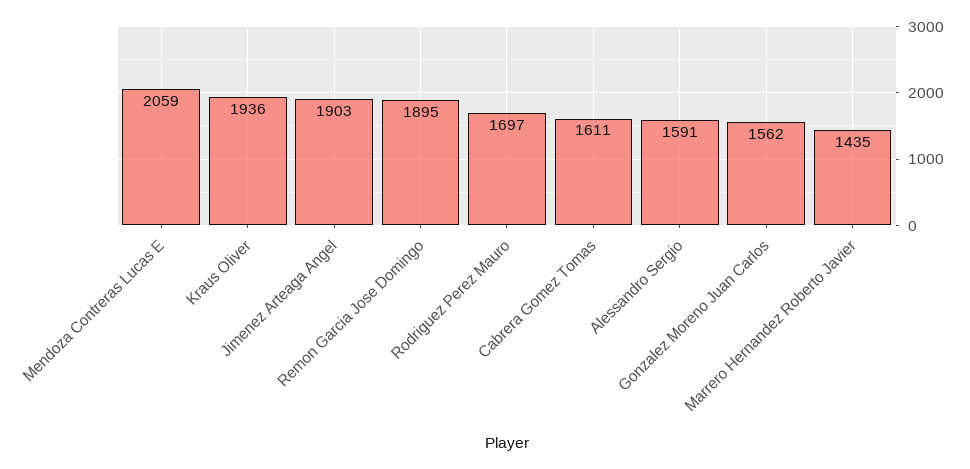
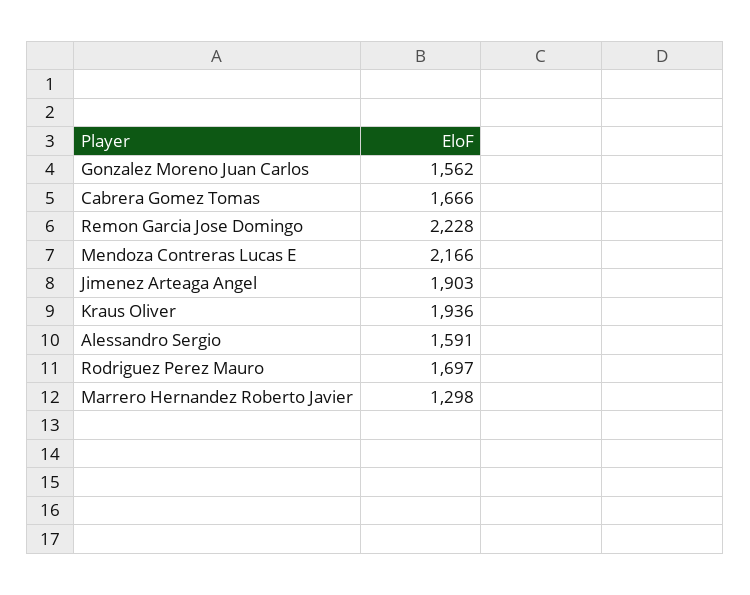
Mendoza Contreras Lucas E: 2059 -> 2166
Remon Garcia Jose Domingo: 1895 -> 2228
Cabrera Gomez Tomas: 1611 -> 1666
Marrero Hernandez Roberto Javier: 1435 -> 1298

